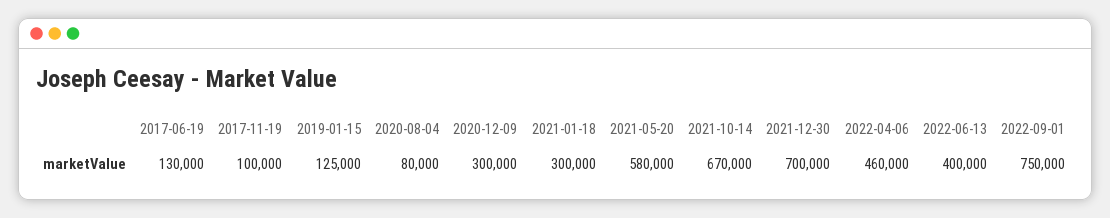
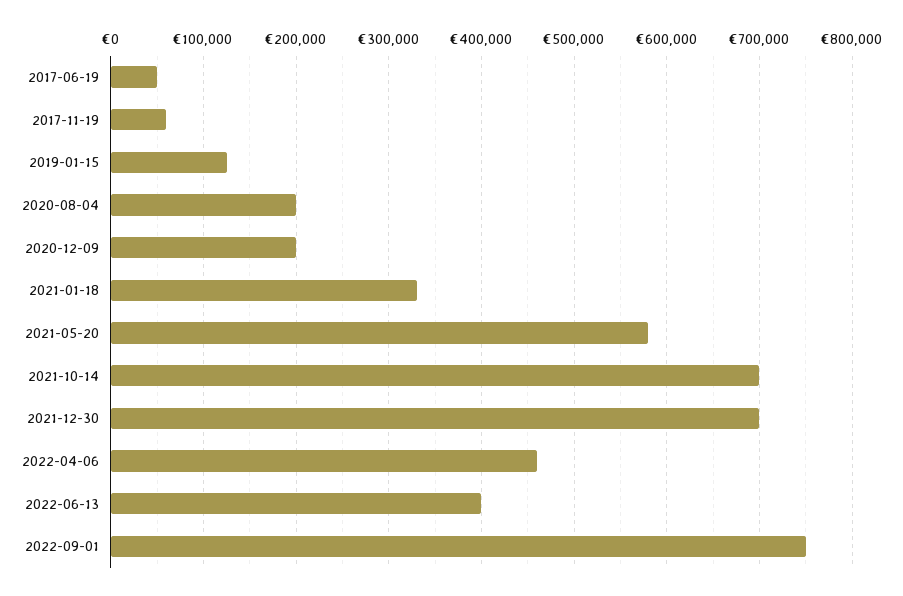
2017-06-19: 130000 -> 50000
2017-11-19: 100000 -> 60000
2020-08-04: 80000 -> 200000
2020-12-09: 300000 -> 200000
2021-01-18: 300000 -> 330000
2021-10-14: 670000 -> 700000

